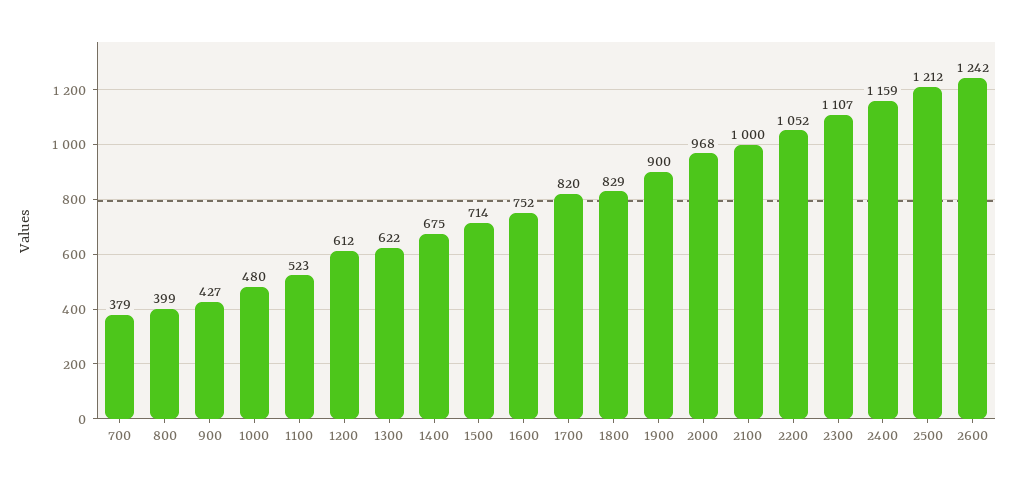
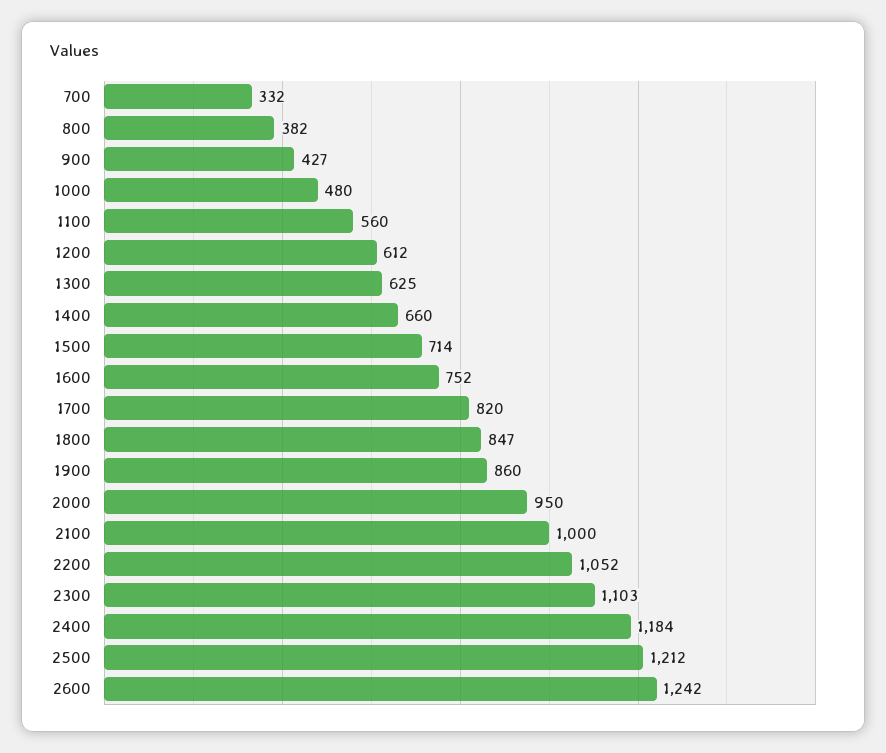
700: 379 -> 332
800: 399 -> 382
1100: 523 -> 560
1300: 622 -> 625
1400: 675 -> 660
1800: 829 -> 847
1900: 900 -> 860
2000: 968 -> 950
2300: 1107 -> 1103
2400: 1159 -> 1184

